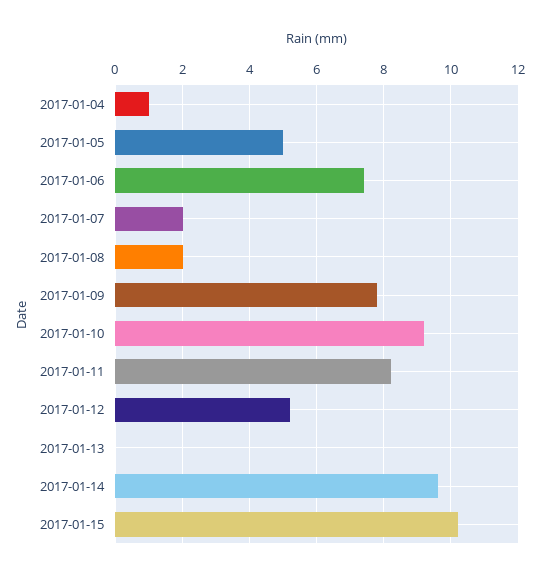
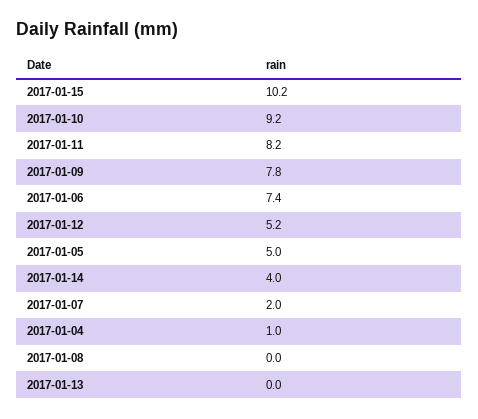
2017-01-08: 2 -> 0
2017-01-14: 9.5 -> 4

